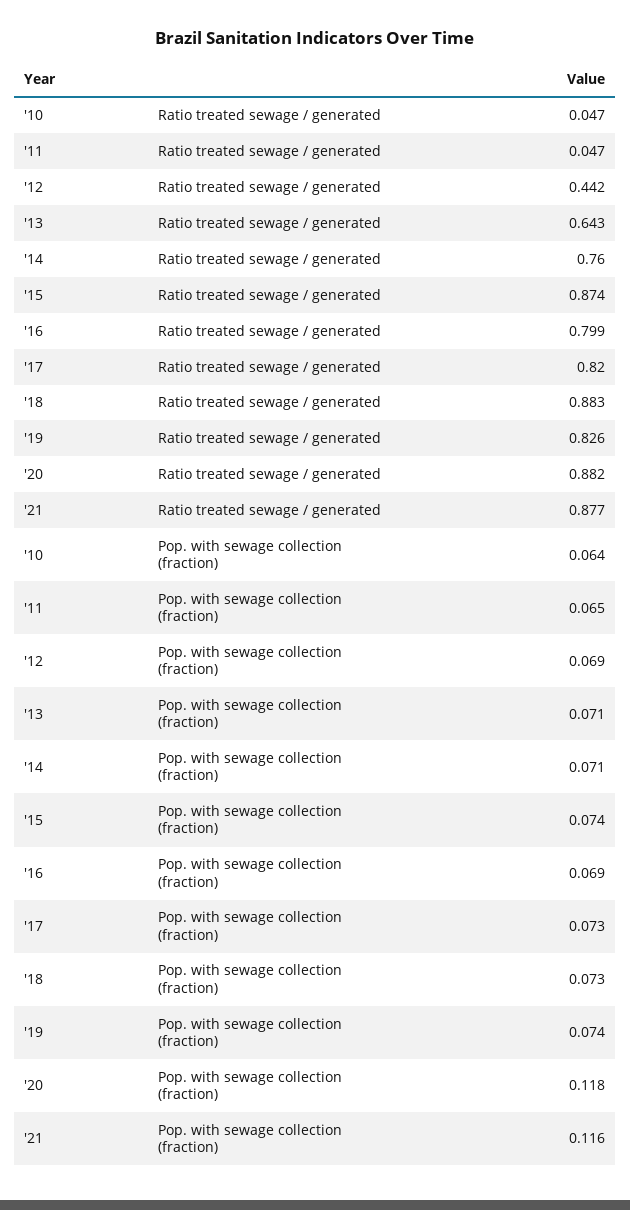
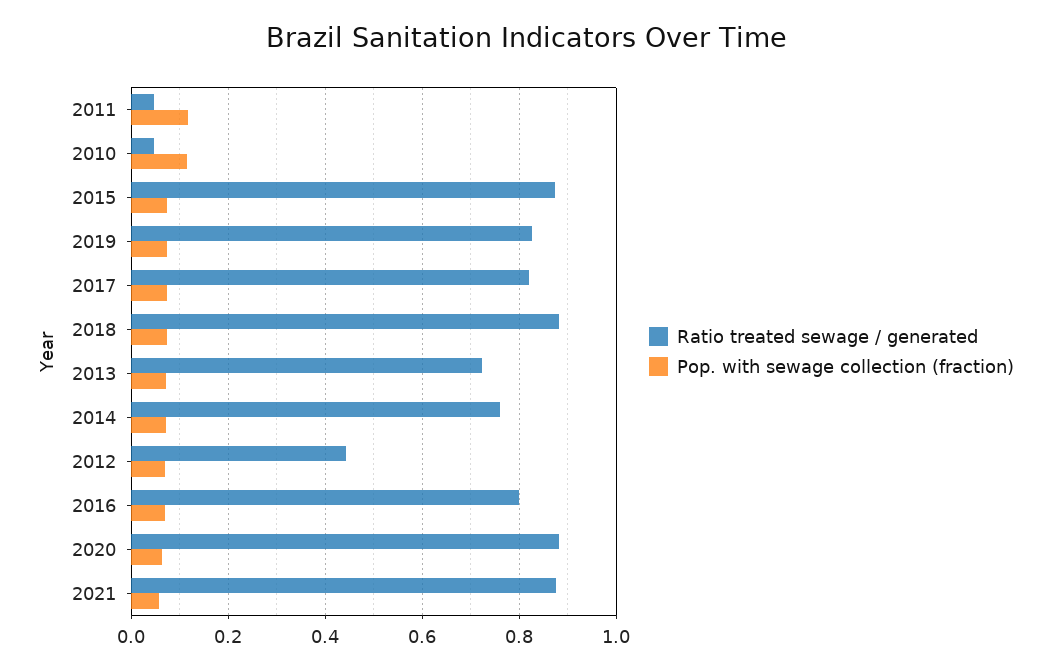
Ratio treated sewage / generated, '13: 0.643 -> 0.72
Pop. with sewage collection (fraction), '10: 0.064 -> 0.12
Pop. with sewage collection (fraction), '11: 0.065 -> 0.12
Pop. with sewage collection (fraction), '20: 0.118 -> 0.06
Pop. with sewage collection (fraction), '21: 0.116 -> 0.06

